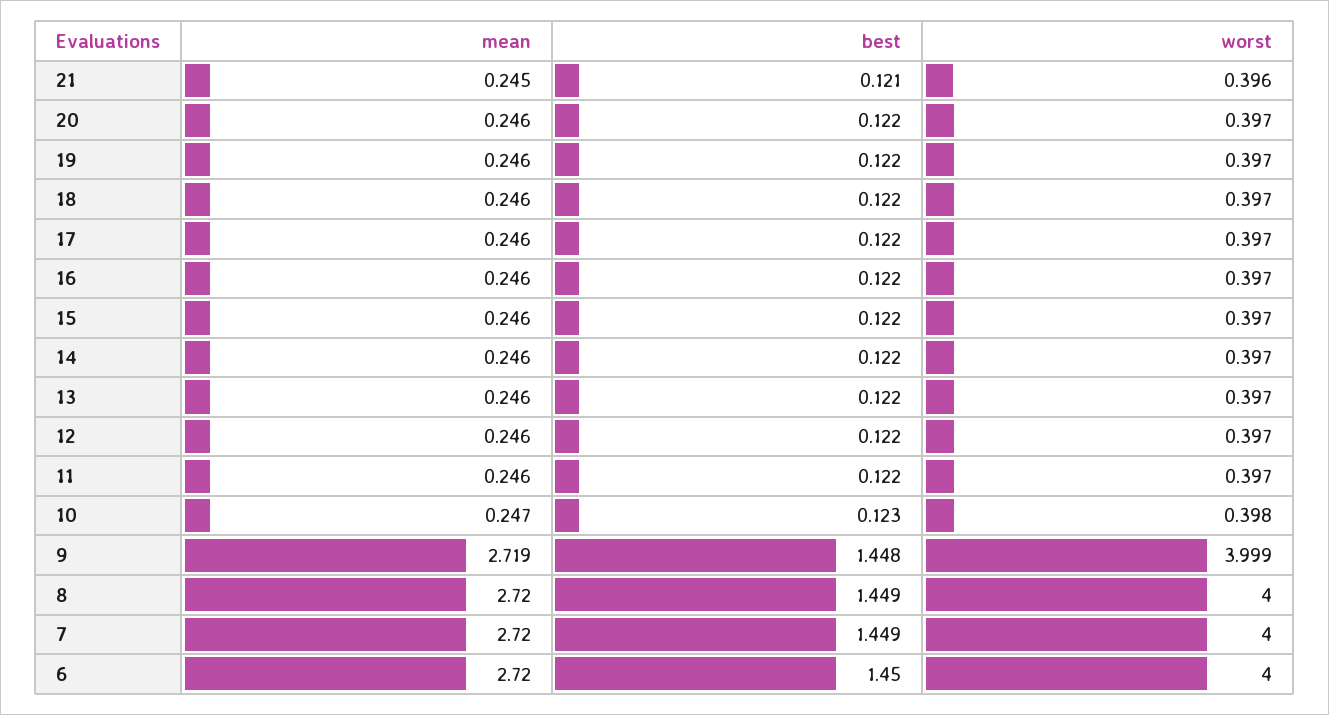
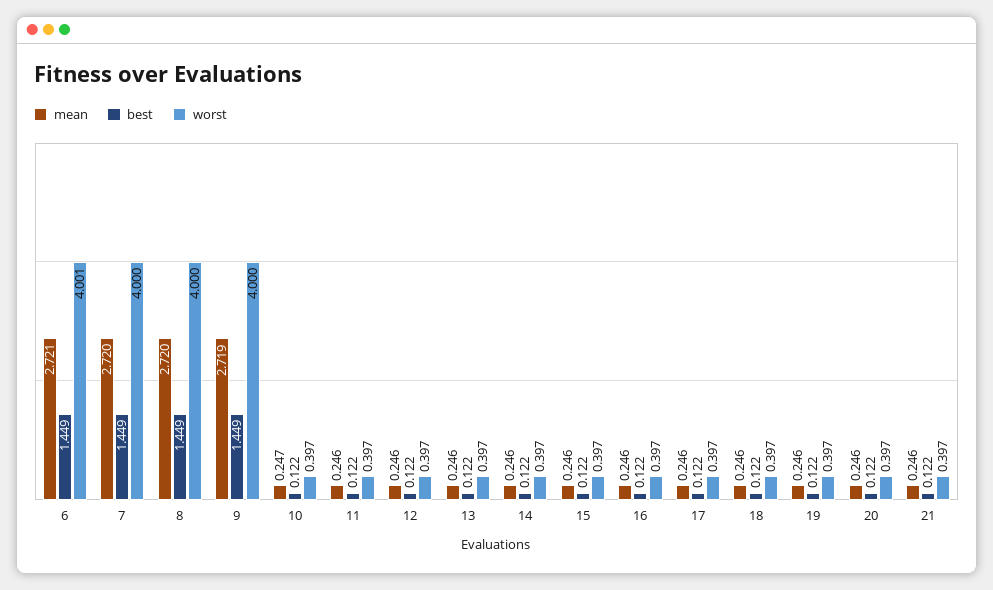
mean, 21: 0.245 -> 0.246
best, 21: 0.121 -> 0.122
worst, 21: 0.396 -> 0.397
best, 10: 0.123 -> 0.122
worst, 10: 0.398 -> 0.397
best, 9: 1.448 -> 1.449
worst, 9: 3.999 -> 4
mean, 6: 2.72 -> 2.721
best, 6: 1.45 -> 1.449
worst, 6: 4 -> 4.001

